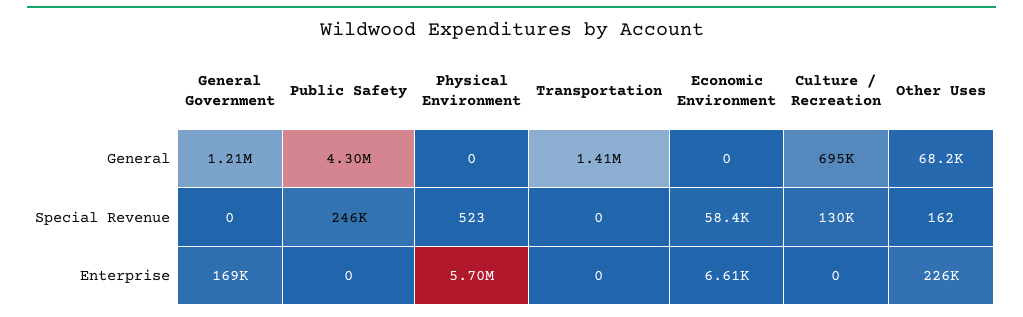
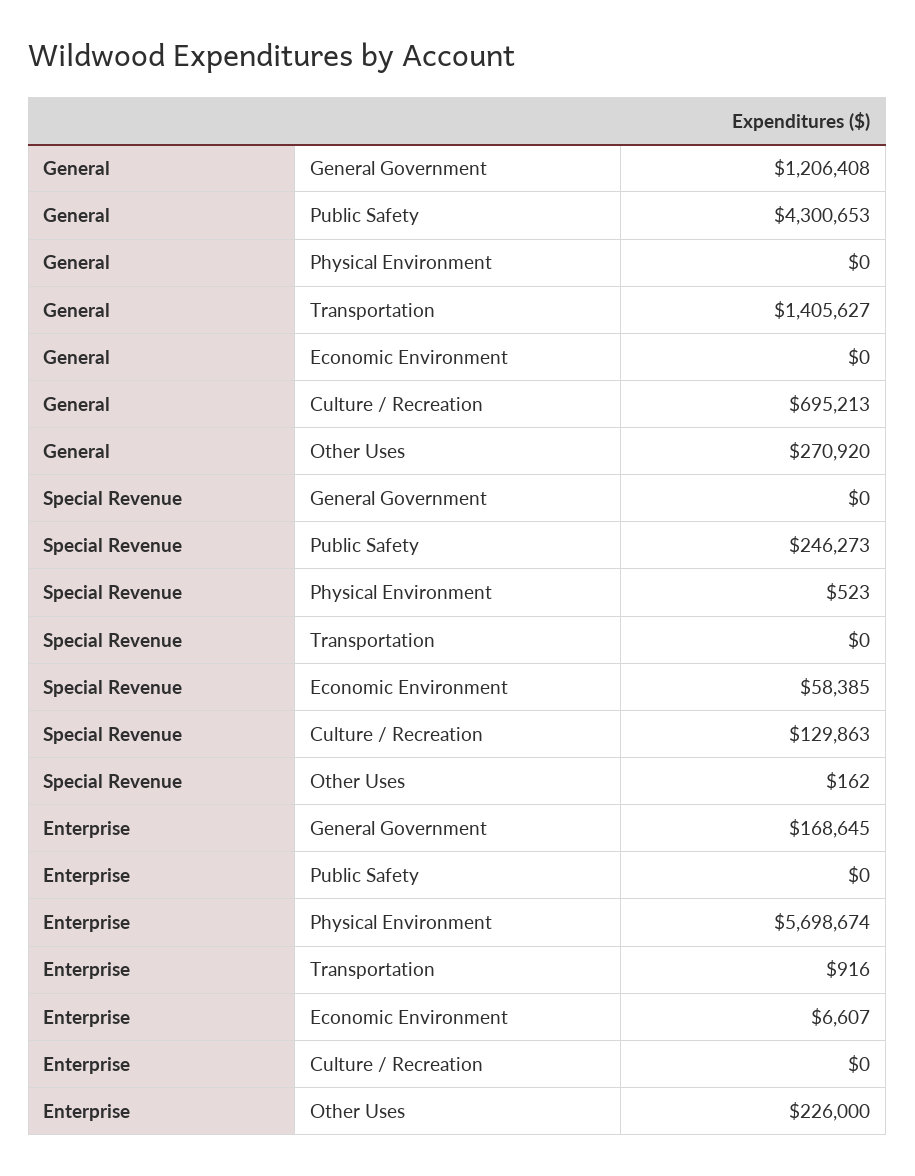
Other Uses, General: 68200 -> 270920
Transportation, Enterprise: 0 -> 916

